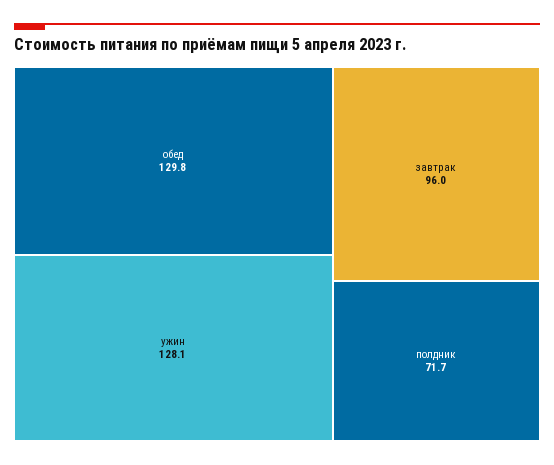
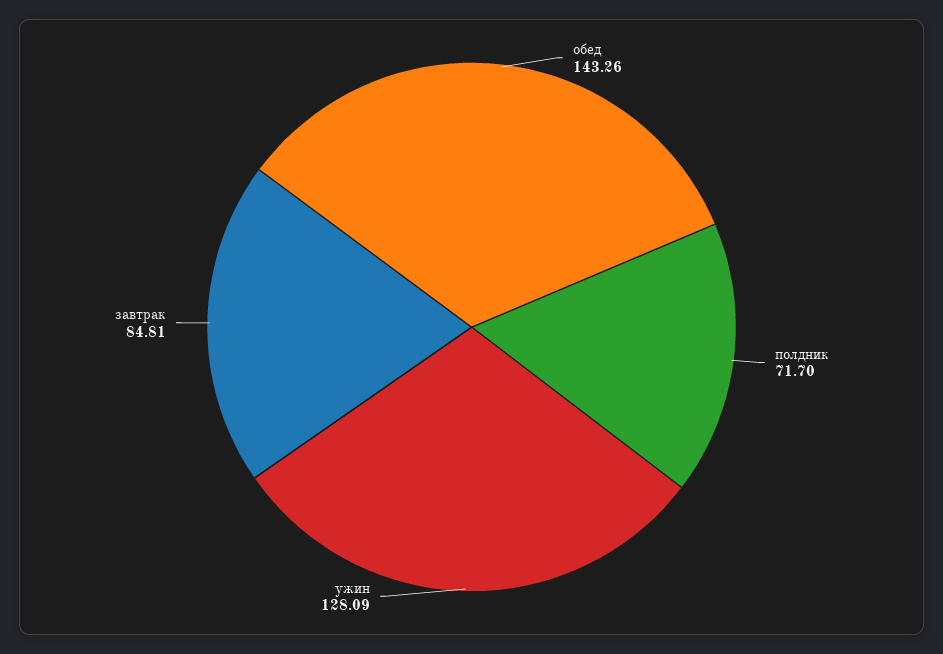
обед: 129.8 -> 143.26
завтрак: 96 -> 84.81

